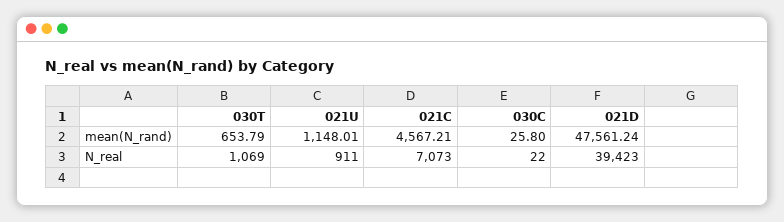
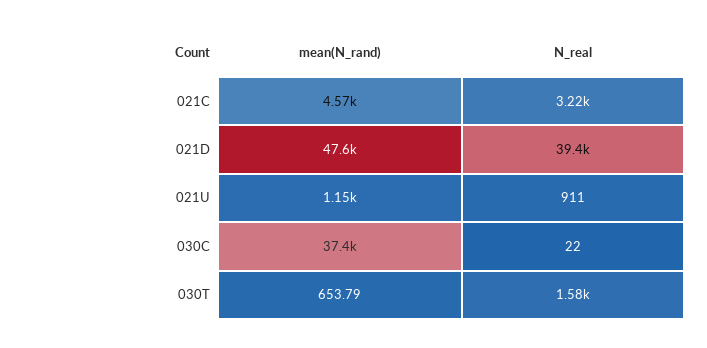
030C, mean(N_rand): 25.8 -> 37400
030T, N_real: 1069 -> 1580
021C, N_real: 7073 -> 3220

